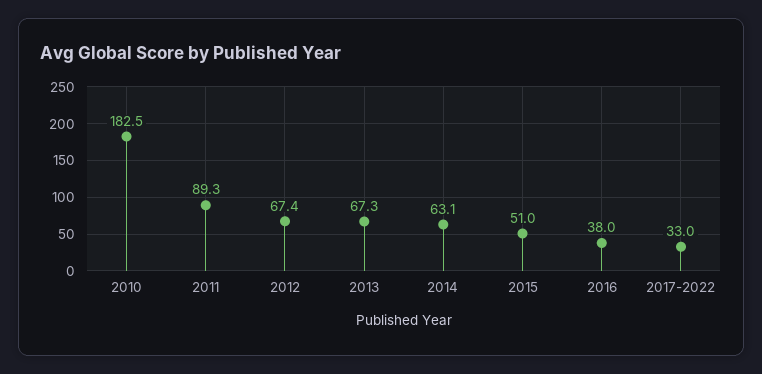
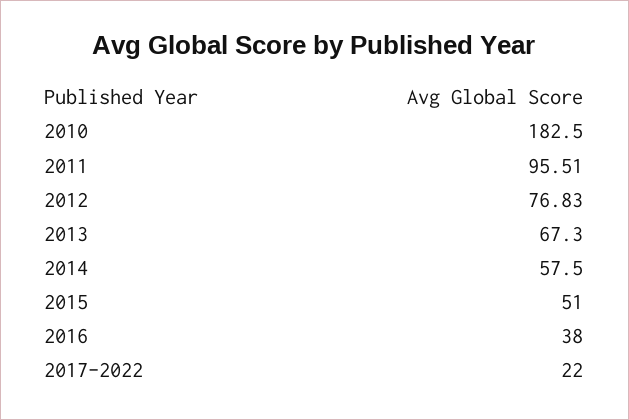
2011: 89.3 -> 95.51
2012: 67.4 -> 76.83
2014: 63.1 -> 57.5
2017-2022: 33 -> 22

